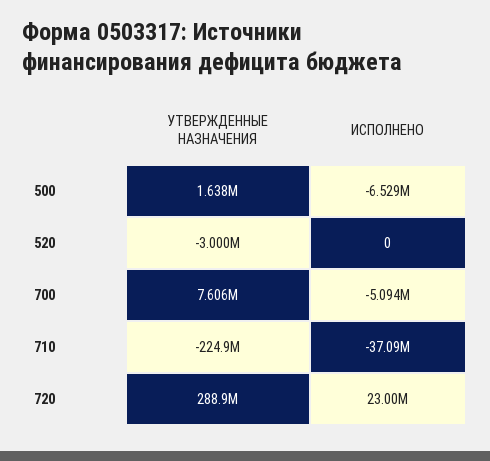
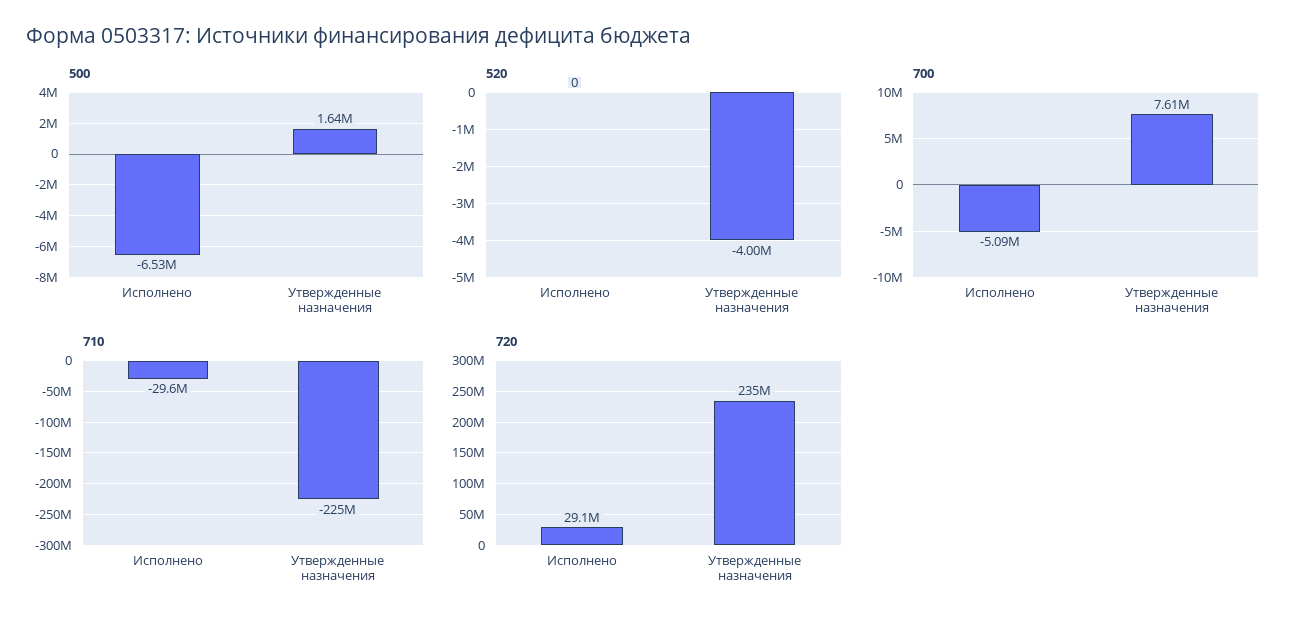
520, УТВЕРЖДЕННЫЕ НАЗНАЧЕНИЯ: -3000000 -> -4000000
710, ИСПОЛНЕНО: -37090000 -> -29600000
720, УТВЕРЖДЕННЫЕ НАЗНАЧЕНИЯ: 288900000 -> 235000000
720, ИСПОЛНЕНО: 23000000 -> 29100000

